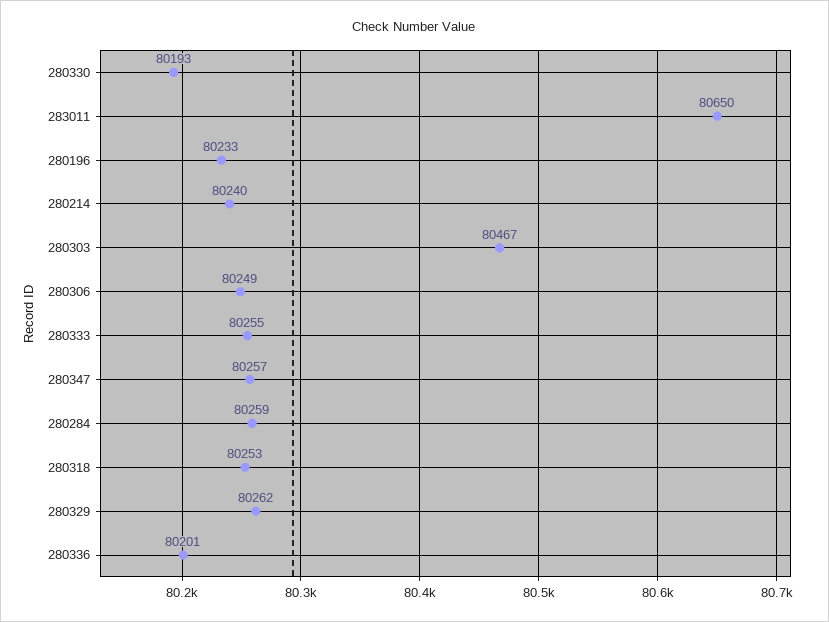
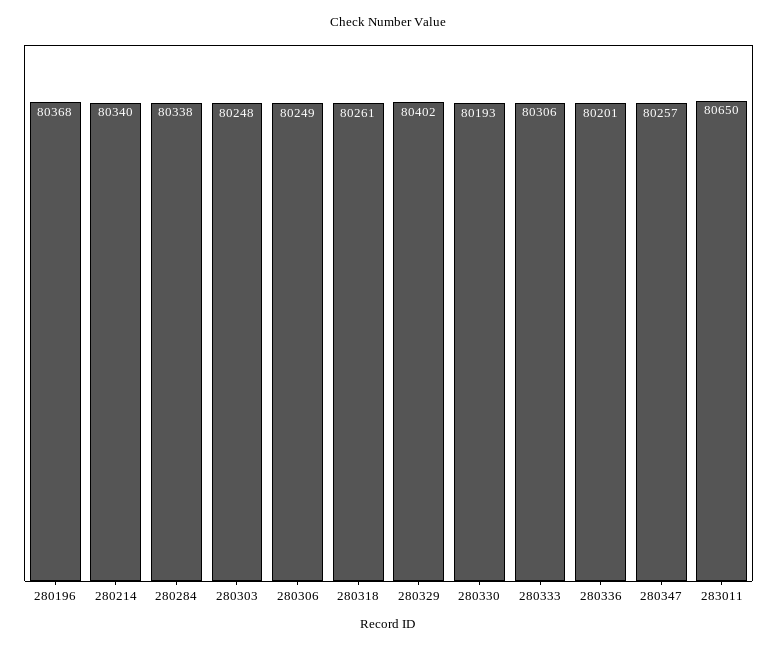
280196: 80233 -> 80368
280214: 80240 -> 80340
280303: 80467 -> 80248
280333: 80255 -> 80306
280284: 80259 -> 80338
280318: 80253 -> 80261
280329: 80262 -> 80402

